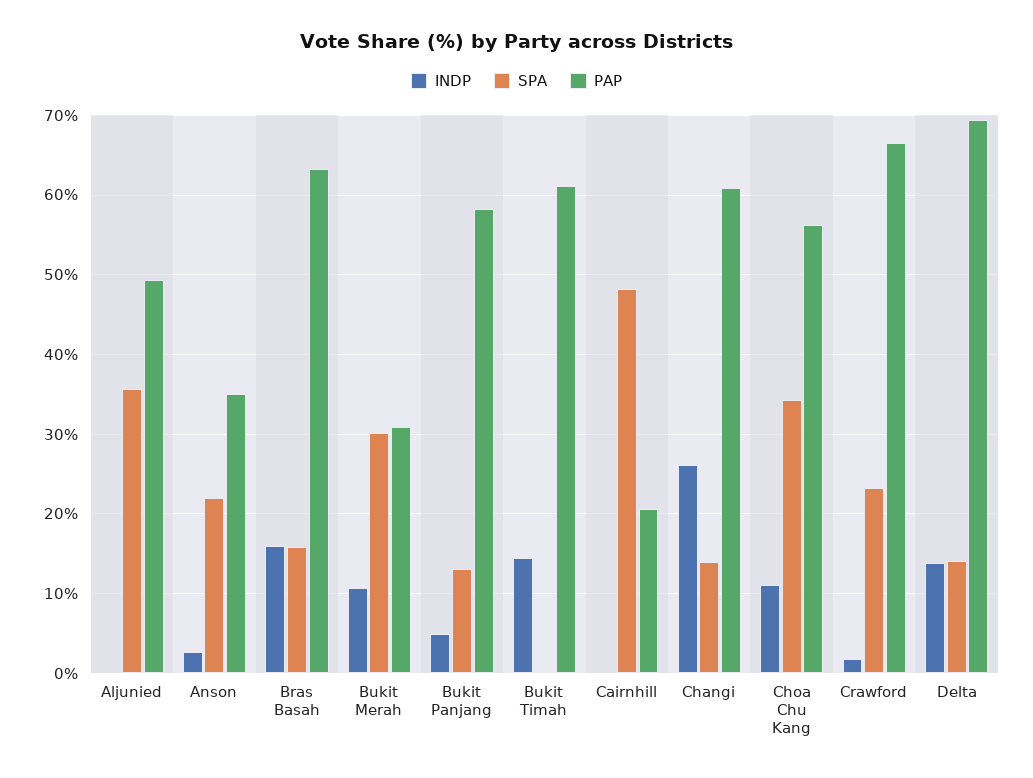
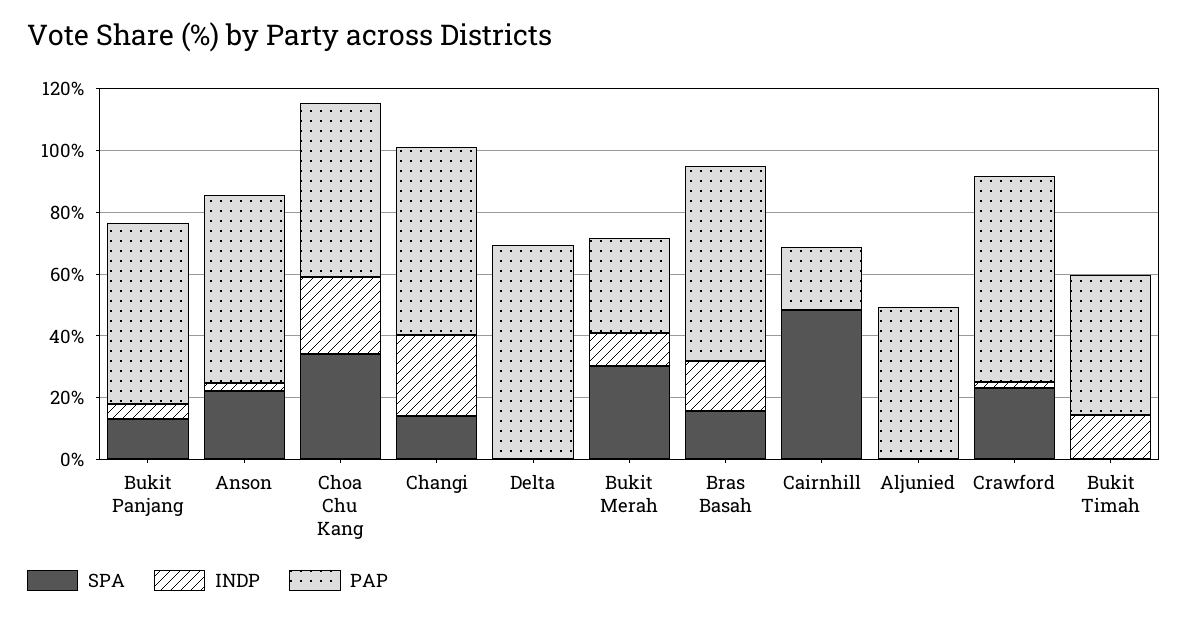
SPA, Aljunied: 36 -> 0
PAP, Anson: 35 -> 60
PAP, Bukit Timah: 61 -> 45
INDP, Choa Chu Kang: 11 -> 25
INDP, Delta: 14 -> 0
SPA, Delta: 14 -> 0

